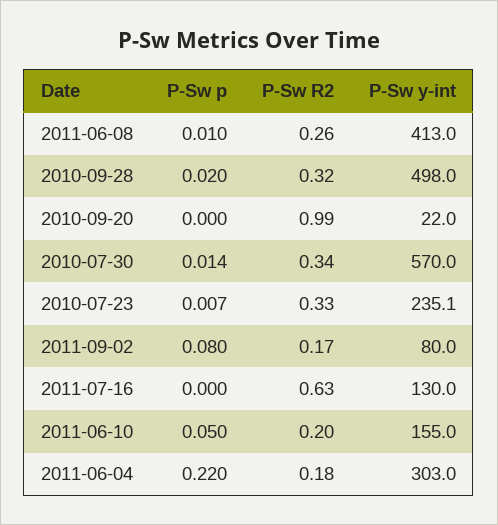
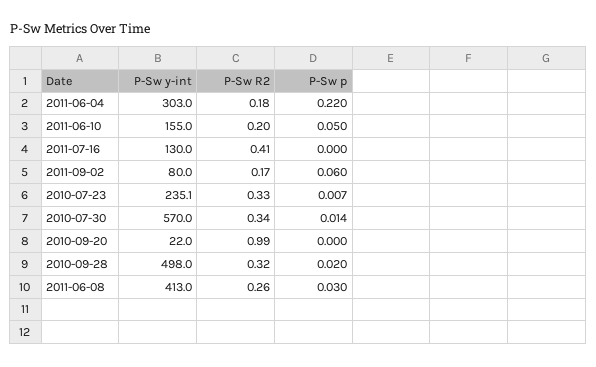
P-Sw p, 2011-06-08: 0.01 -> 0.03
P-Sw p, 2011-09-02: 0.08 -> 0.06
P-Sw R2, 2011-07-16: 0.63 -> 0.41

